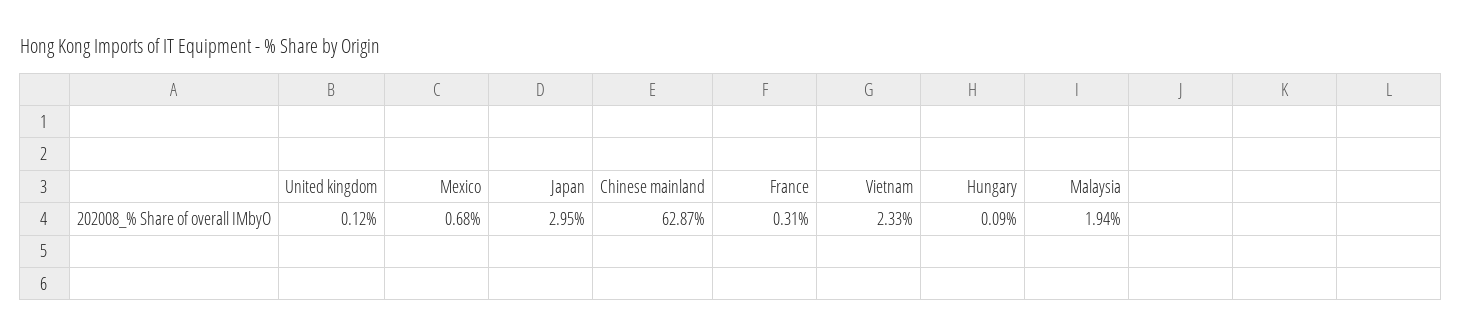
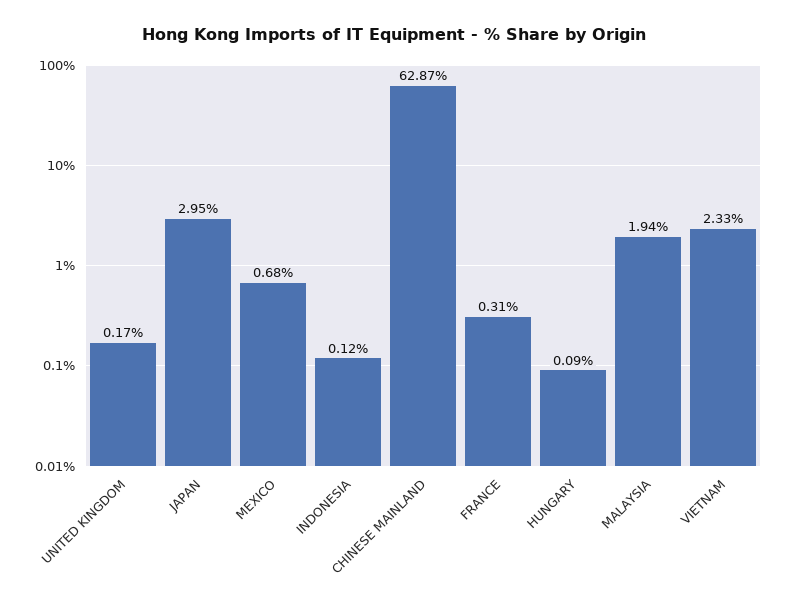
United kingdom: 0.12 -> 0.17
INDONESIA: none -> 0.12

